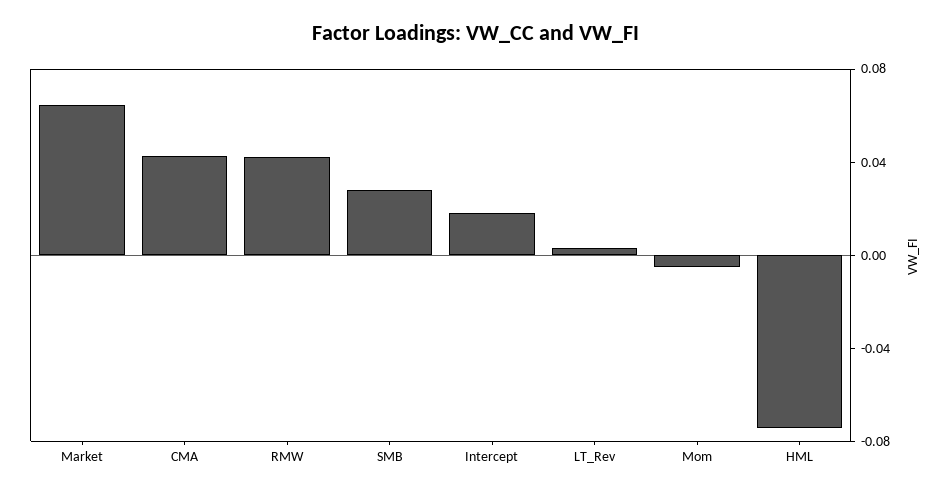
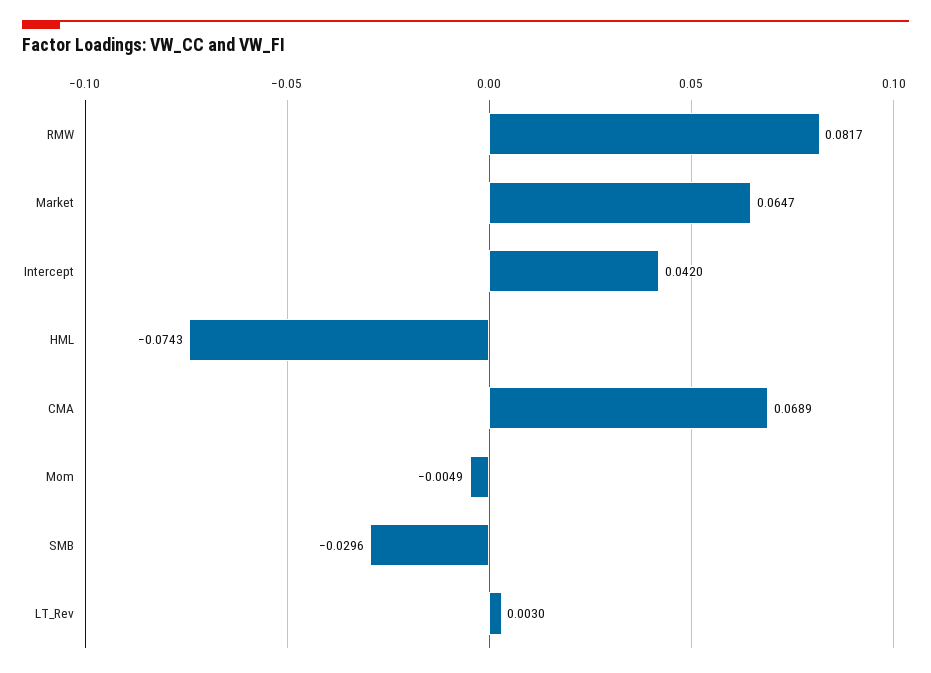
CMA: 0.04 -> 0.0689
RMW: 0.04 -> 0.0817
SMB: 0.03 -> -0.0296
Intercept: 0.02 -> 0.042

